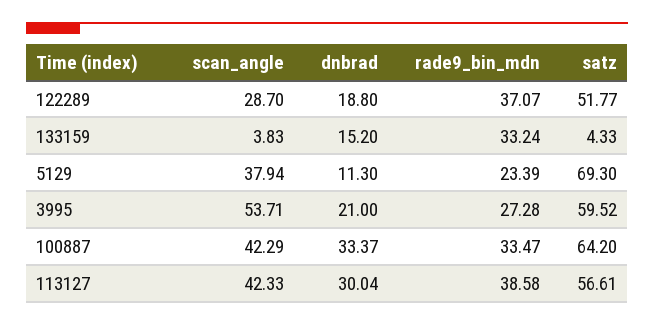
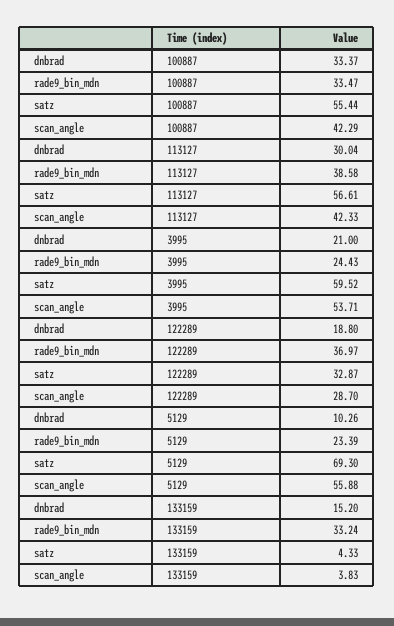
rade9_bin_mdn, 122289: 37.07 -> 36.97
satz, 122289: 51.77 -> 32.87
scan_angle, 5129: 37.94 -> 55.88
dnbrad, 5129: 11.3 -> 10.26
rade9_bin_mdn, 3995: 27.28 -> 24.43
satz, 100887: 64.2 -> 55.44

